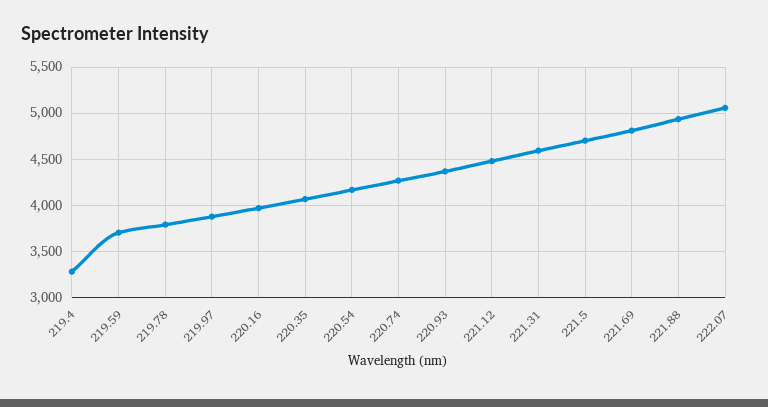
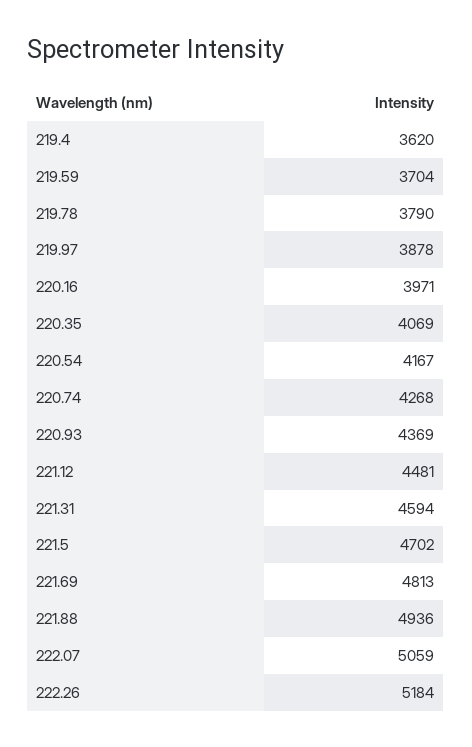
219.4: 3300 -> 3620
222.26: none -> 5184

